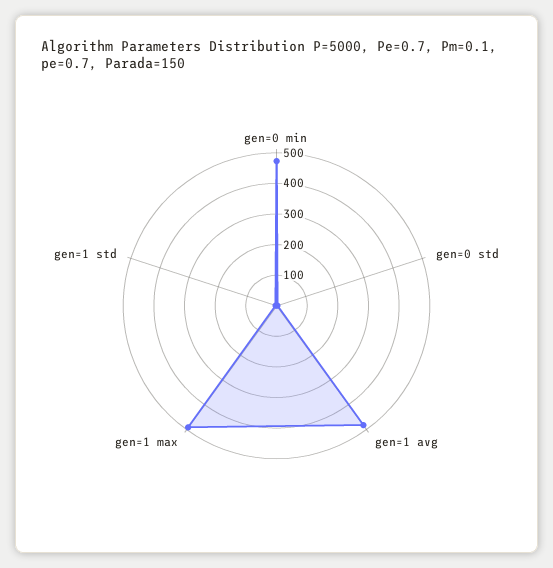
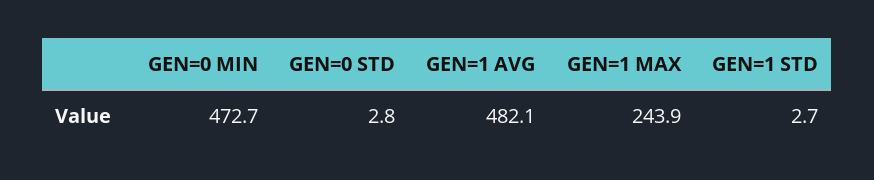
gen=1 max: 500 -> 243.9

